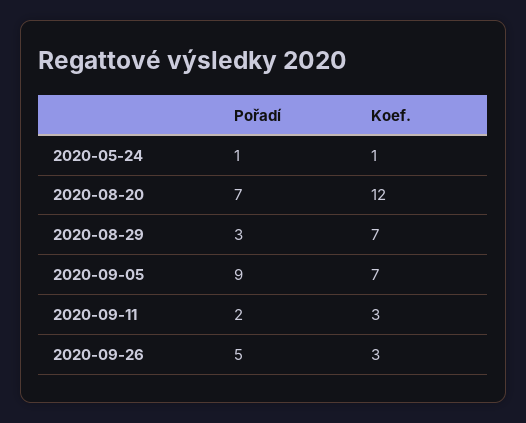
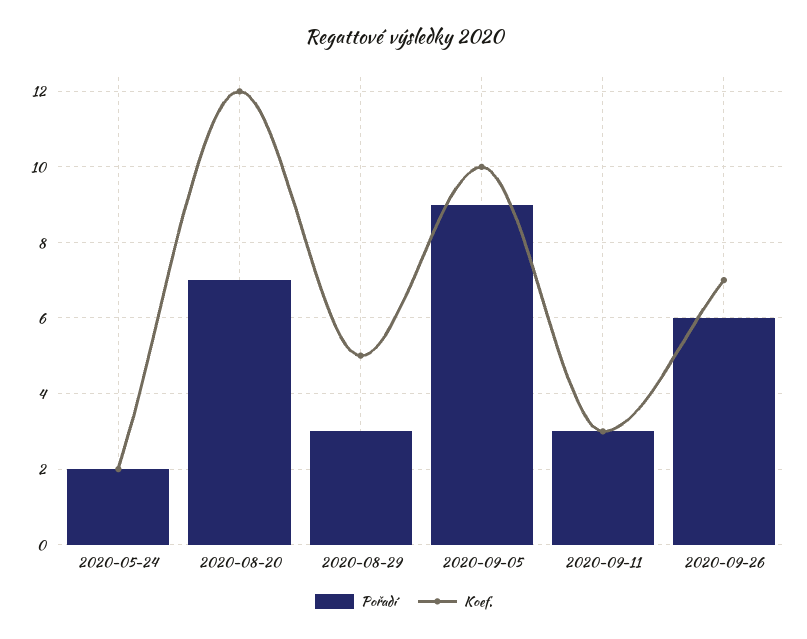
Pořadí, 2020-05-24: 1 -> 2
Koef., 2020-05-24: 1 -> 2
Koef., 2020-08-29: 7 -> 5
Koef., 2020-09-05: 7 -> 10
Pořadí, 2020-09-11: 2 -> 3
Pořadí, 2020-09-26: 5 -> 6
Koef., 2020-09-26: 3 -> 7

